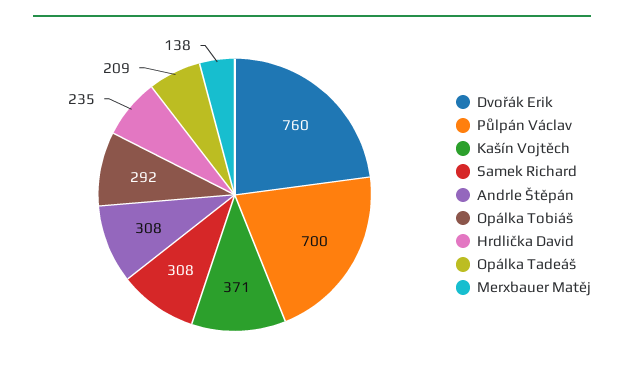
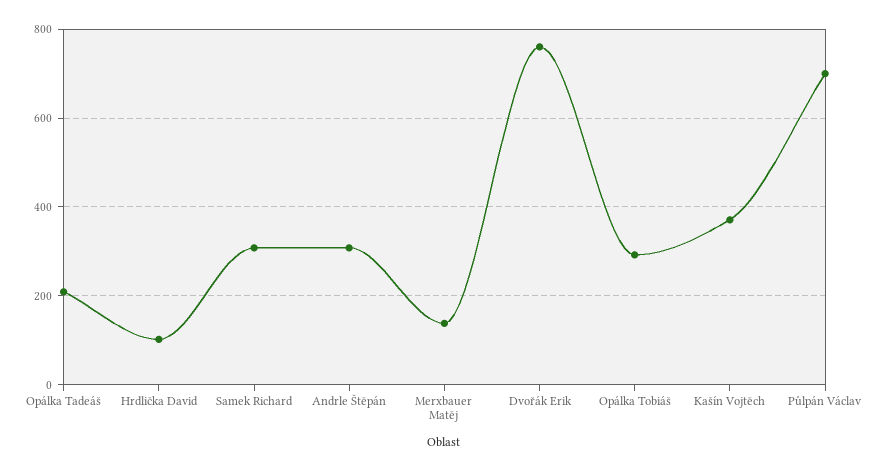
Hrdlička David: 235 -> 100

